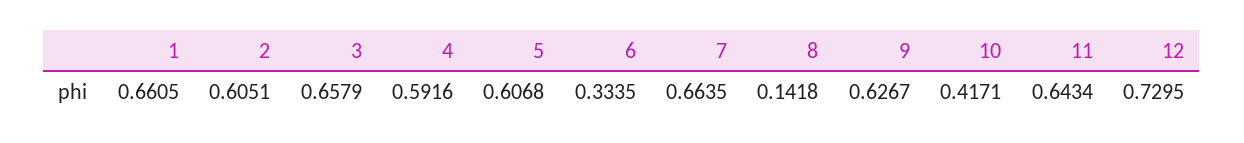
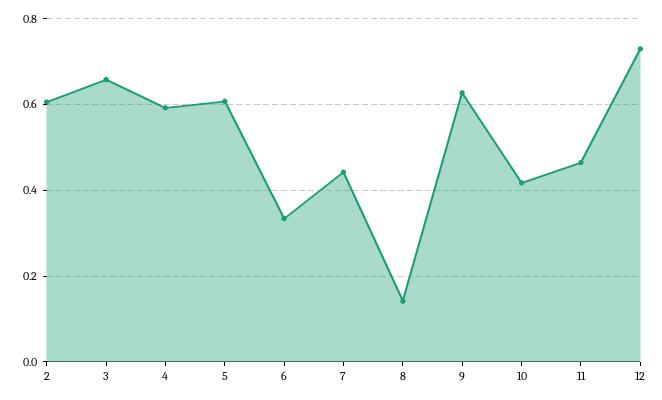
1: 0.6605 -> none
7: 0.6635 -> 0.44
11: 0.6434 -> 0.46

